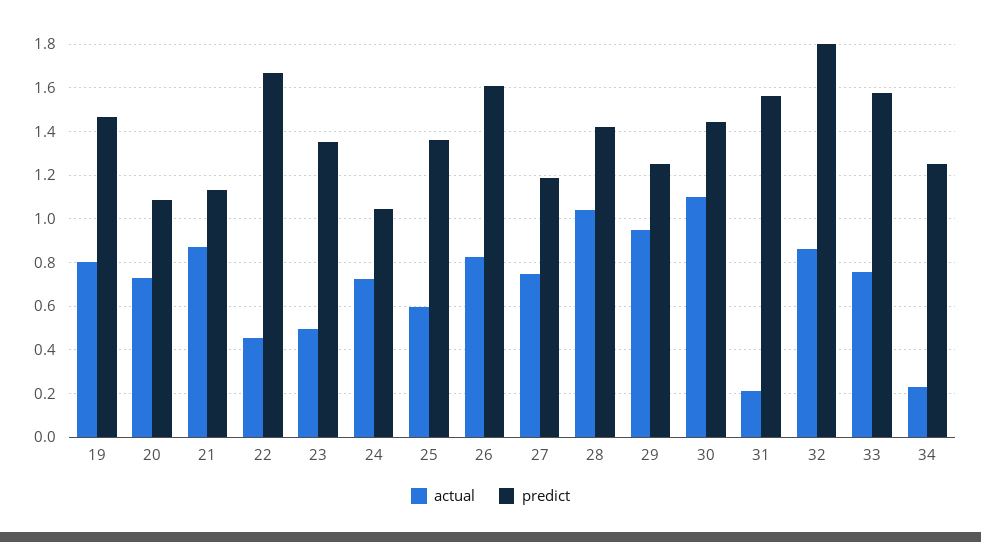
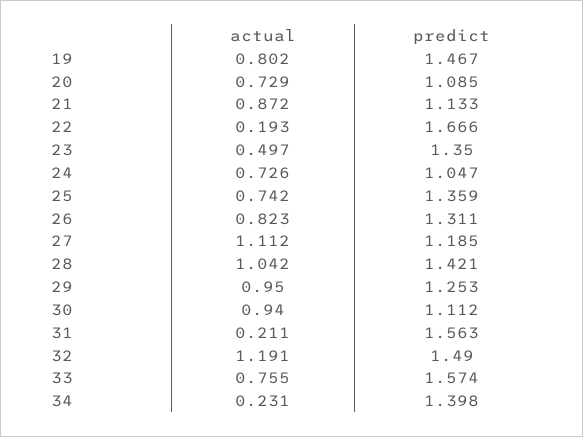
actual, 22: 0.45 -> 0.193
actual, 25: 0.6 -> 0.742
predict, 26: 1.6 -> 1.311
actual, 27: 0.75 -> 1.112
actual, 30: 1.1 -> 0.94
predict, 30: 1.45 -> 1.112
actual, 32: 0.85 -> 1.191
predict, 32: 1.8 -> 1.49
predict, 34: 1.25 -> 1.398

